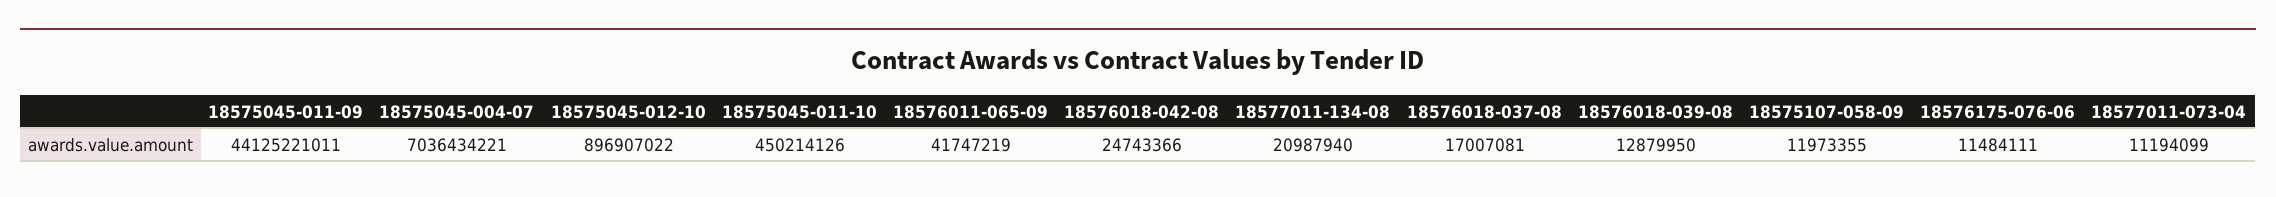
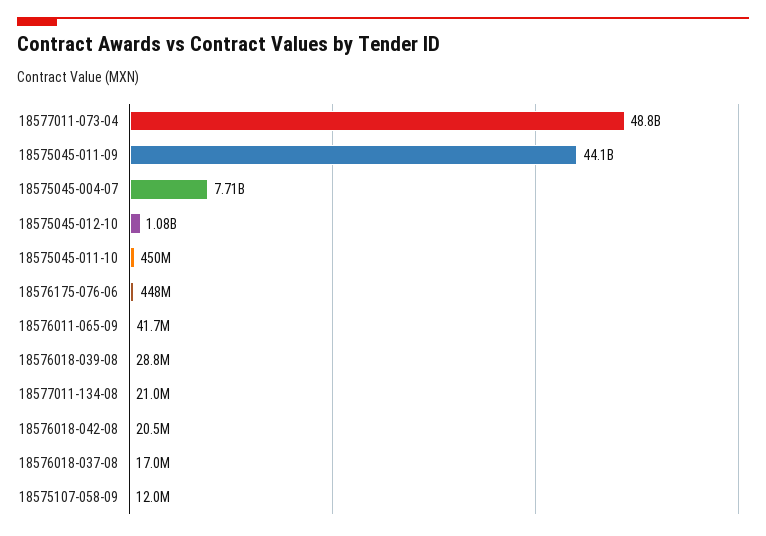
18575045-004-07: 7036434221 -> 7710000000
18575045-012-10: 896907022 -> 1080000000
18576018-042-08: 24743366 -> 20500000
18576018-039-08: 12879950 -> 28800000
18576175-076-06: 11484111 -> 448000000
18577011-073-04: 11194099 -> 48800000000

